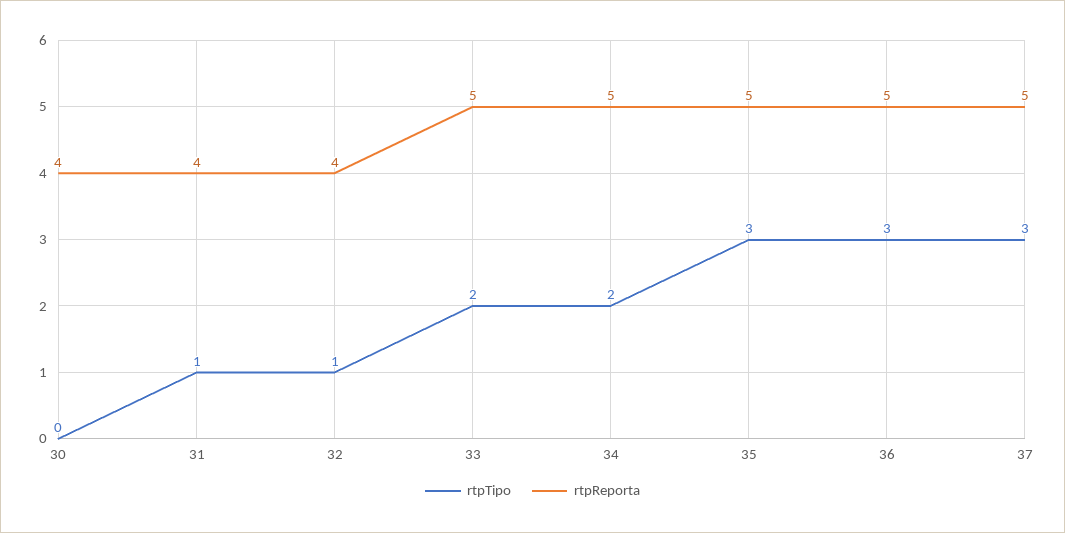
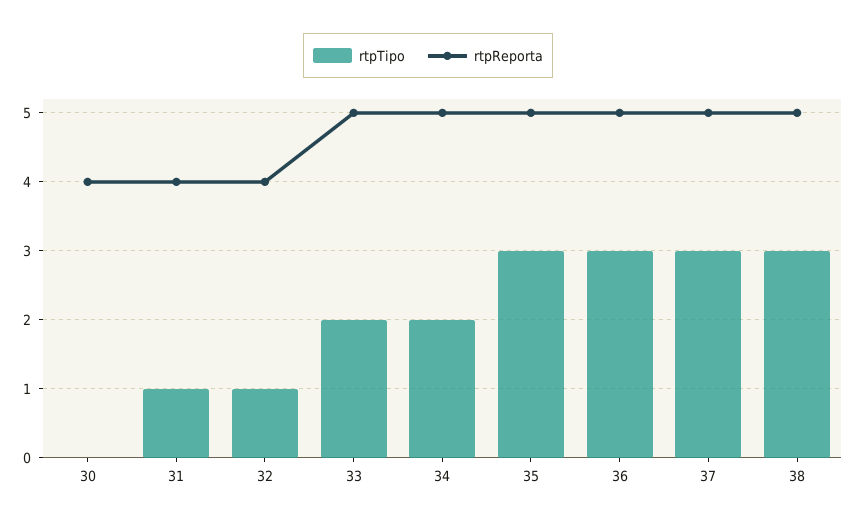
rtpTipo, 38: none -> 3
rtpReporta, 38: none -> 5

